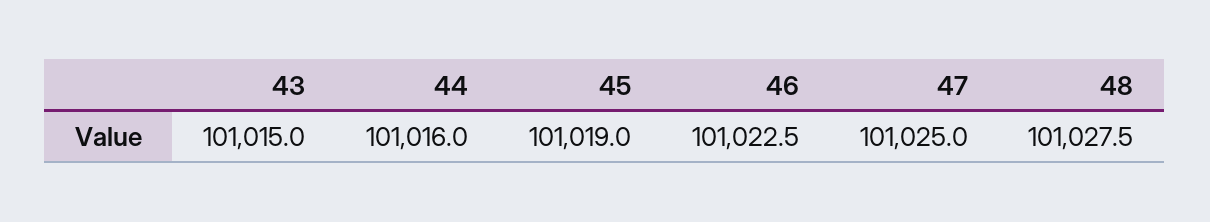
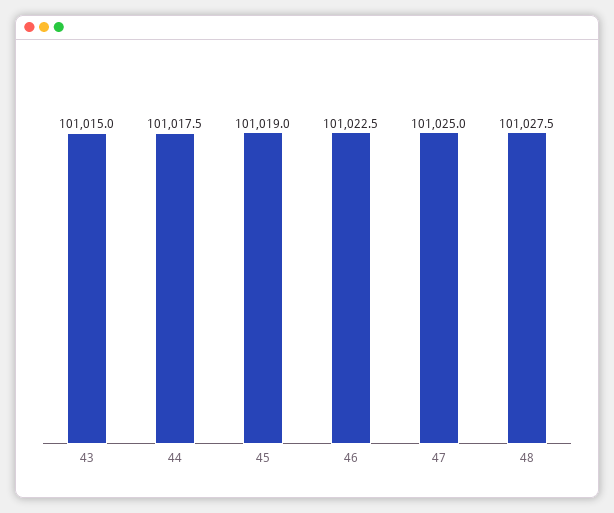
44: 101016 -> 101017.5

